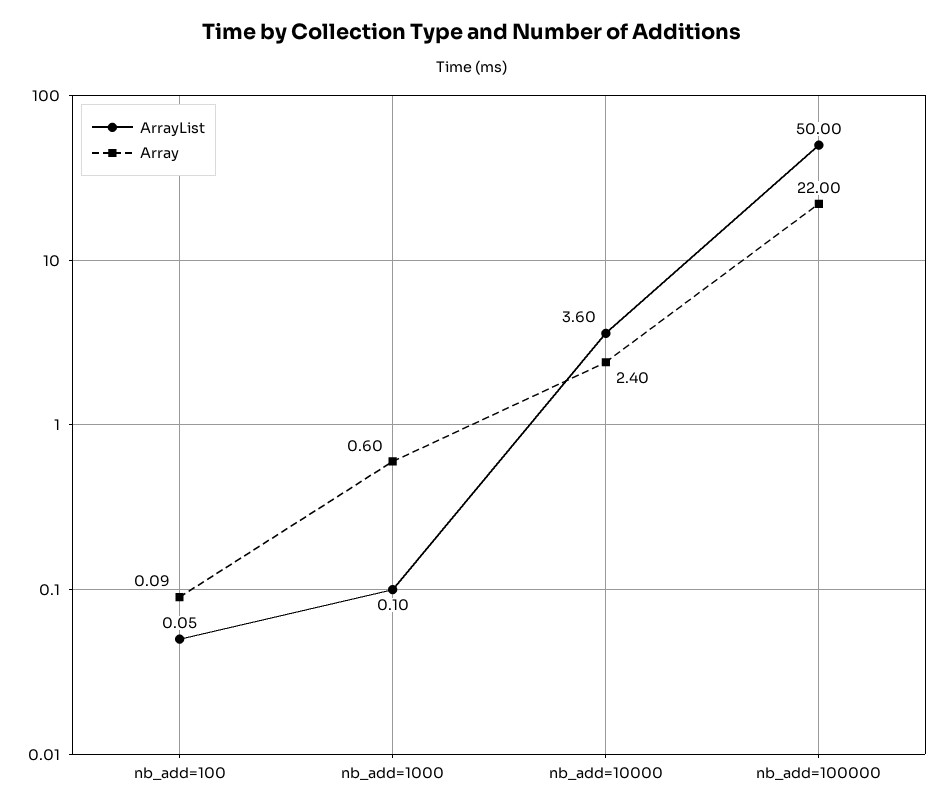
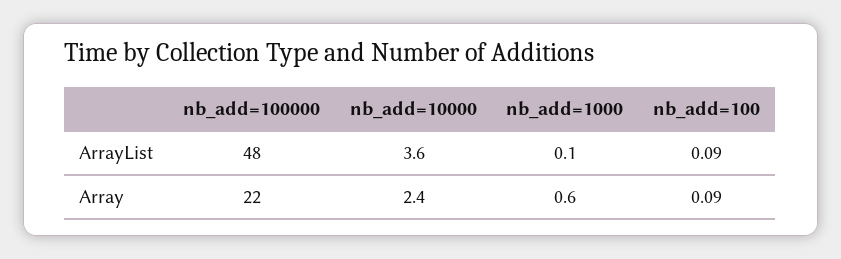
ArrayList, nb_add=100: 0.05 -> 0.09
ArrayList, nb_add=100000: 50 -> 48

